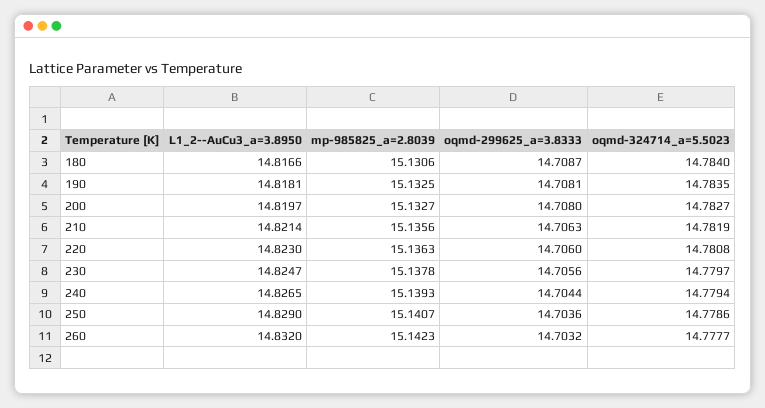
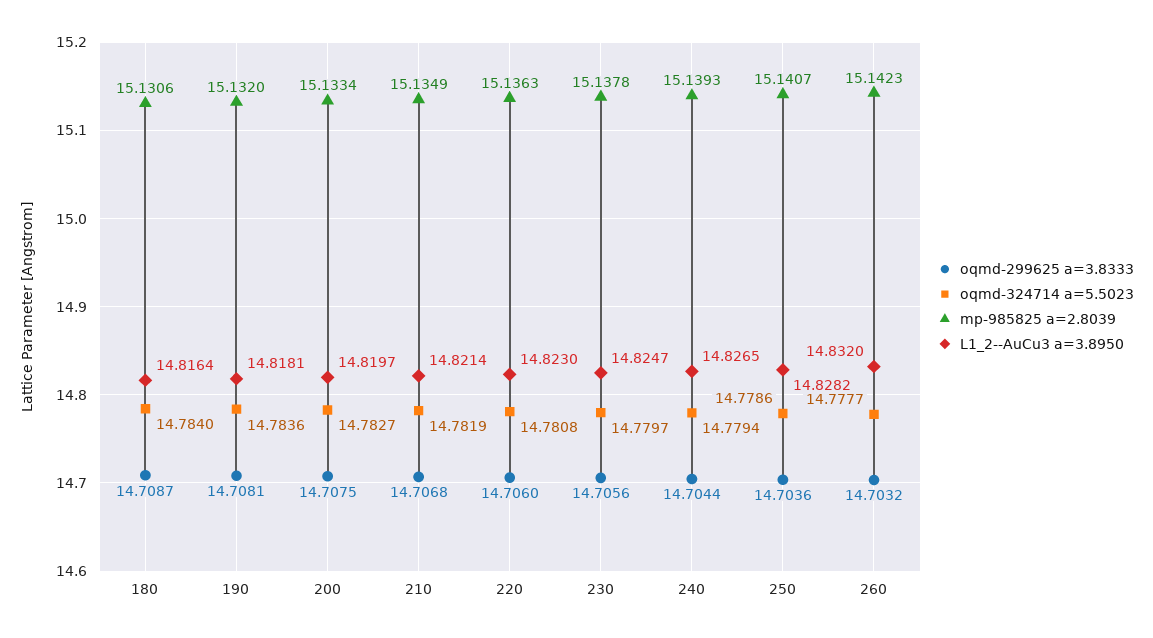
L1_2--AuCu3_a=3.8950, 180: 14.8166 -> 14.8164
mp-985825_a=2.8039, 190: 15.1325 -> 15.132
oqmd-324714_a=5.5023, 190: 14.7835 -> 14.7836
mp-985825_a=2.8039, 200: 15.1327 -> 15.1334
oqmd-299625_a=3.8333, 200: 14.708 -> 14.7075
mp-985825_a=2.8039, 210: 15.1356 -> 15.1349
oqmd-299625_a=3.8333, 210: 14.7063 -> 14.7068
L1_2--AuCu3_a=3.8950, 250: 14.829 -> 14.8282

